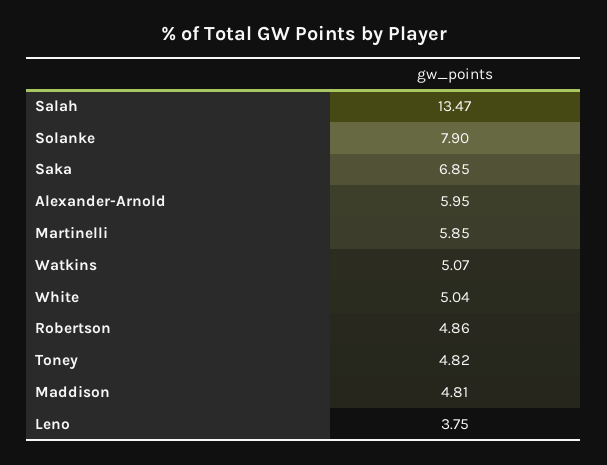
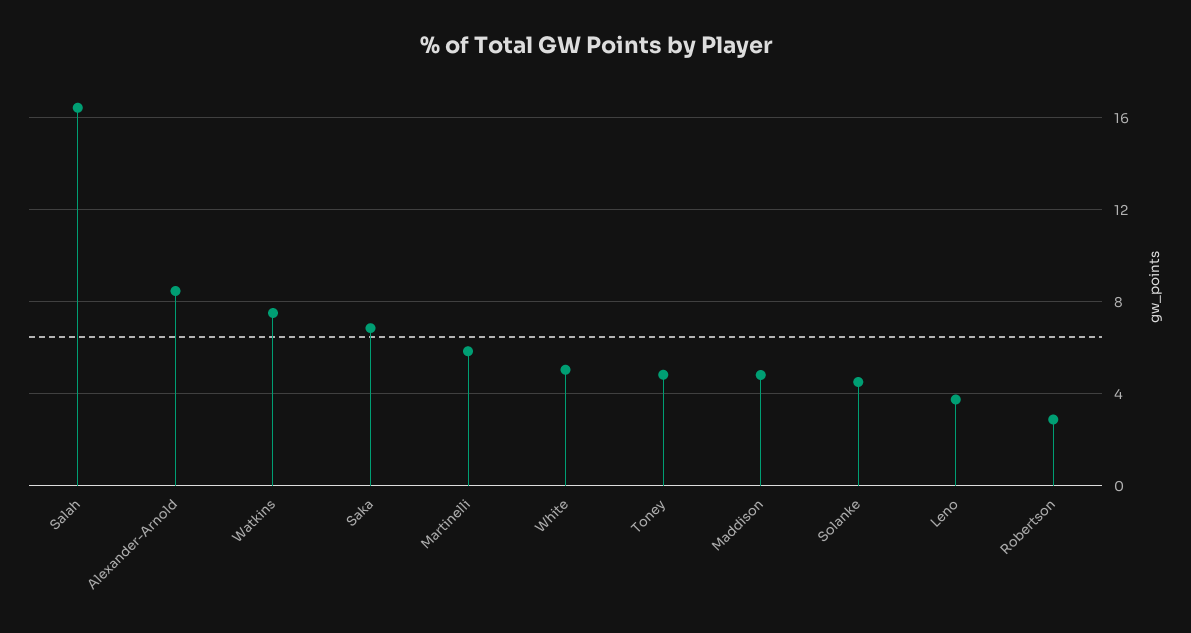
Salah: 13.47 -> 16.5
Solanke: 7.9 -> 4.5
Alexander-Arnold: 5.95 -> 8.5
Watkins: 5.07 -> 7.5
Robertson: 4.86 -> 3

